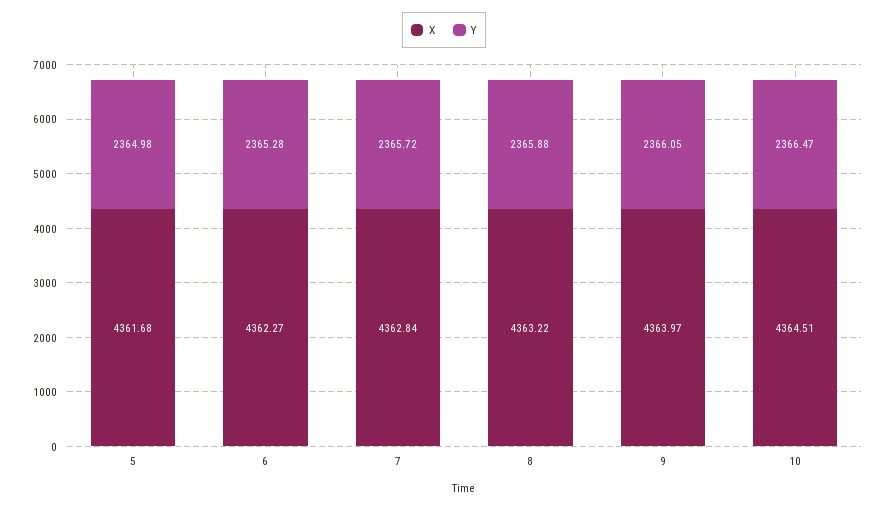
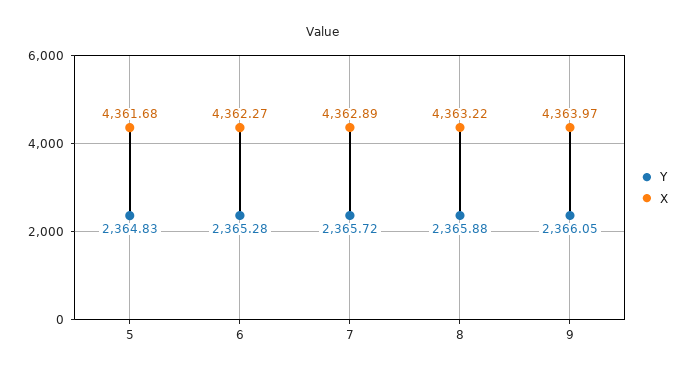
Y, 5: 2364.98 -> 2364.83
X, 7: 4362.84 -> 4362.89
X, 10: 4364.51 -> none
Y, 10: 2366.47 -> none

